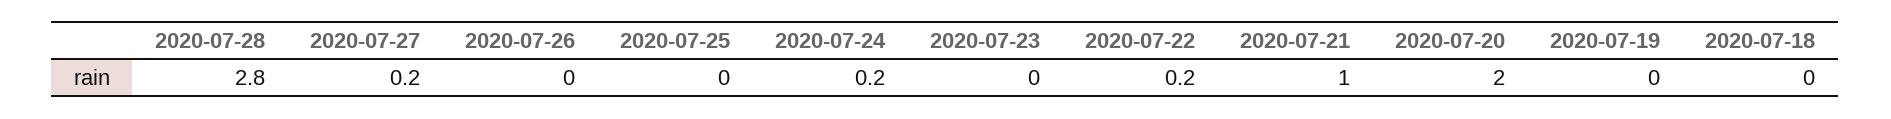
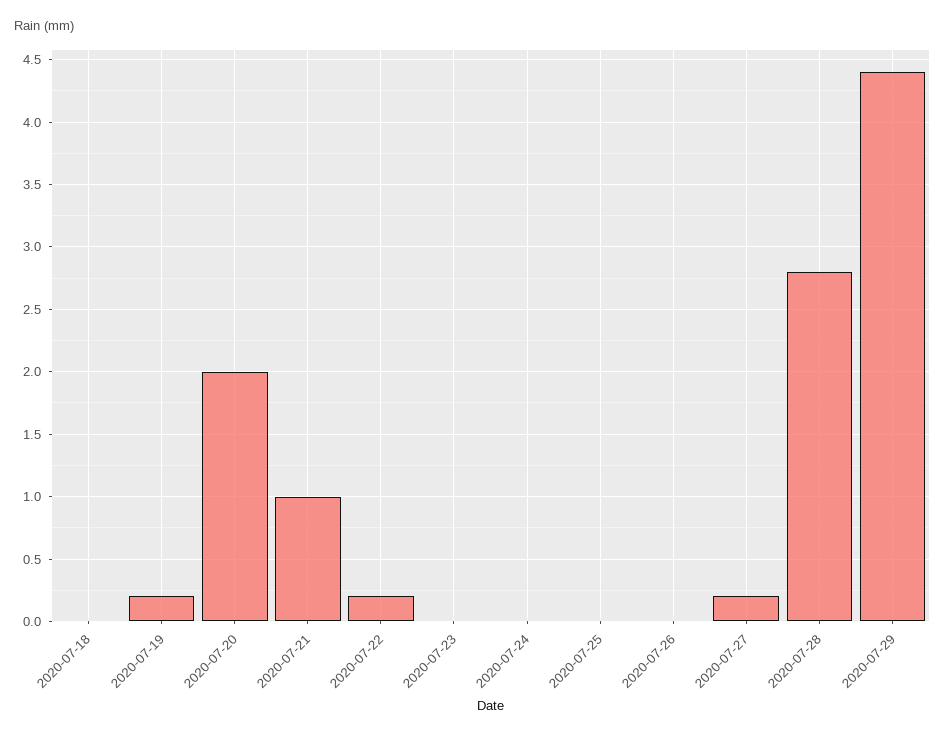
2020-07-24: 0.2 -> 0
2020-07-19: 0 -> 0.2
2020-07-29: none -> 4.4

